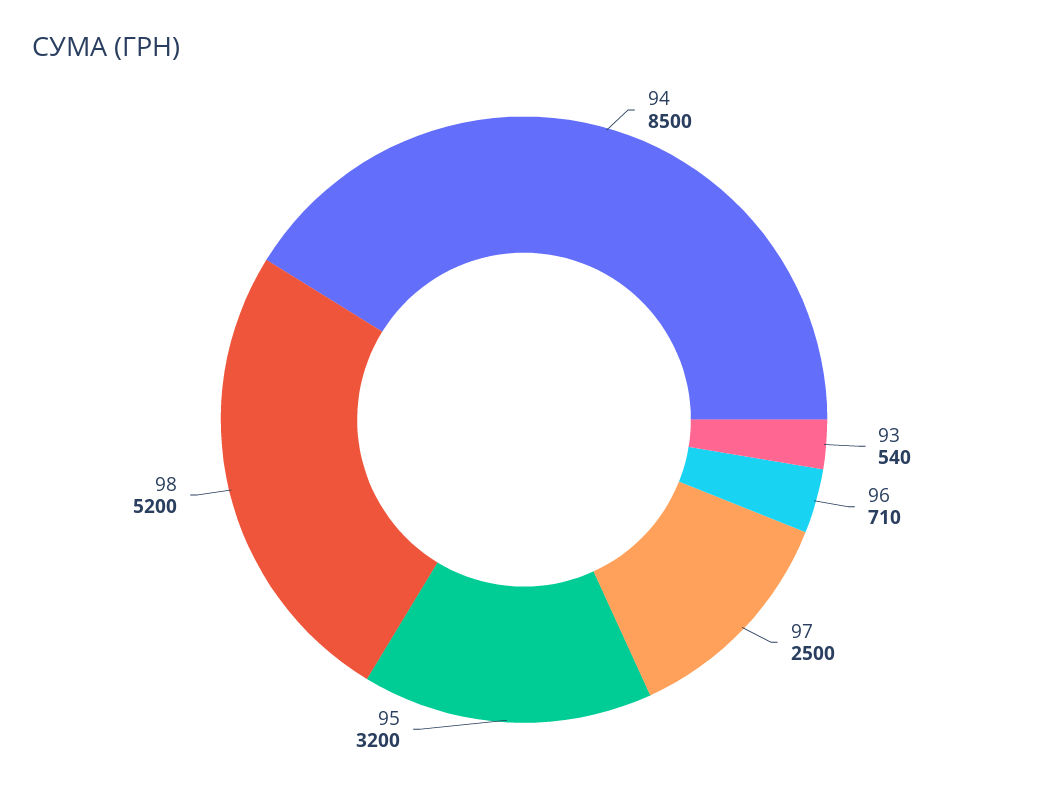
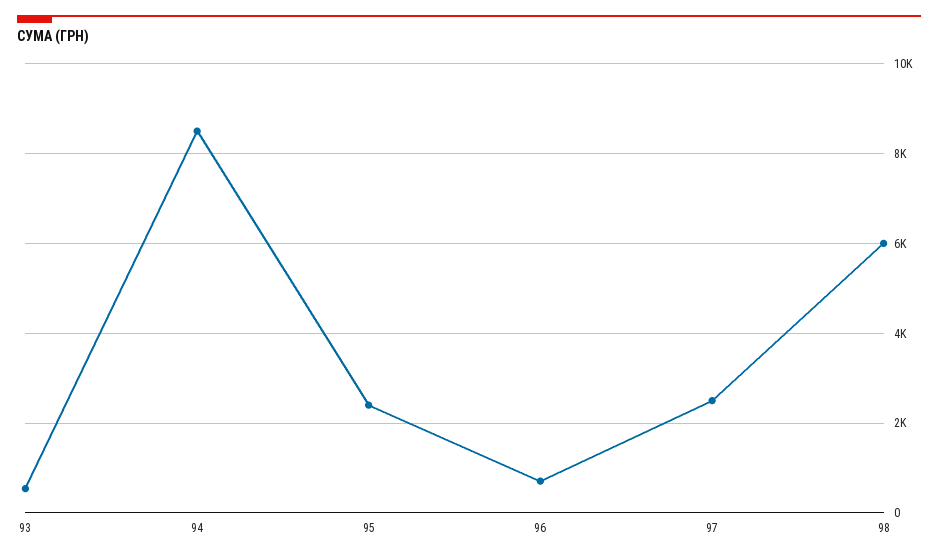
95: 3200 -> 2400
98: 5200 -> 6000

